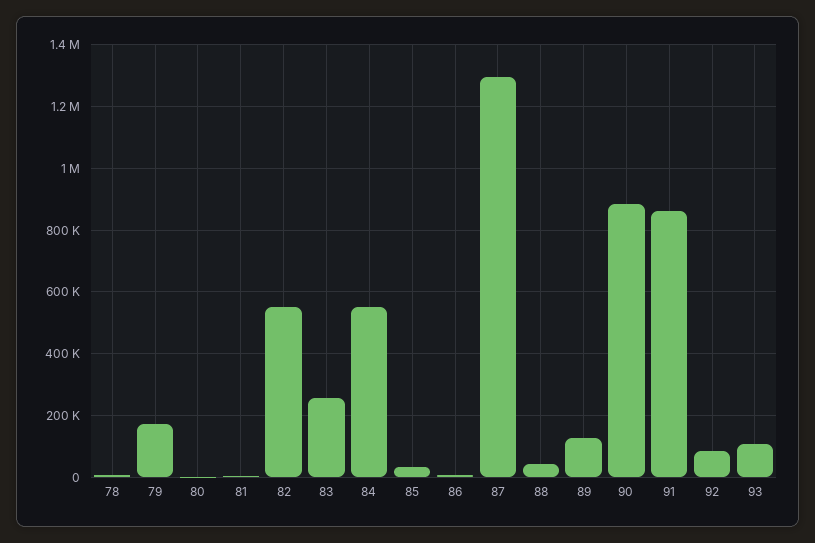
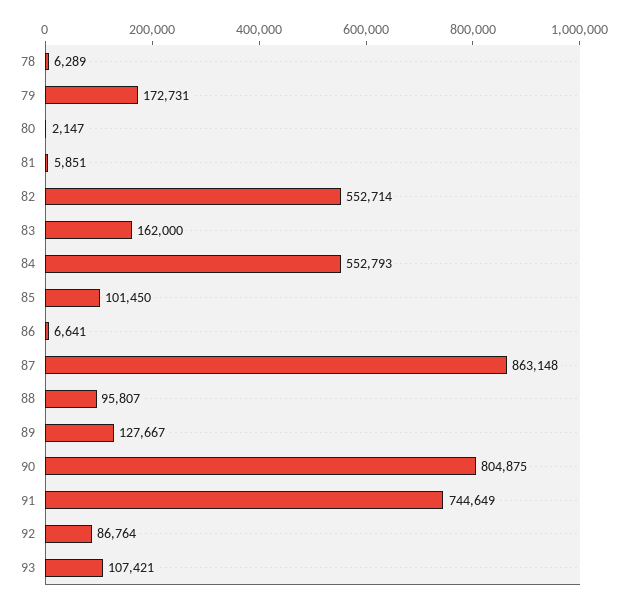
83: 260000 -> 162000
85: 40000 -> 101450
87: 1300000 -> 863148
88: 40000 -> 95807
90: 880000 -> 804875
91: 860000 -> 744649

